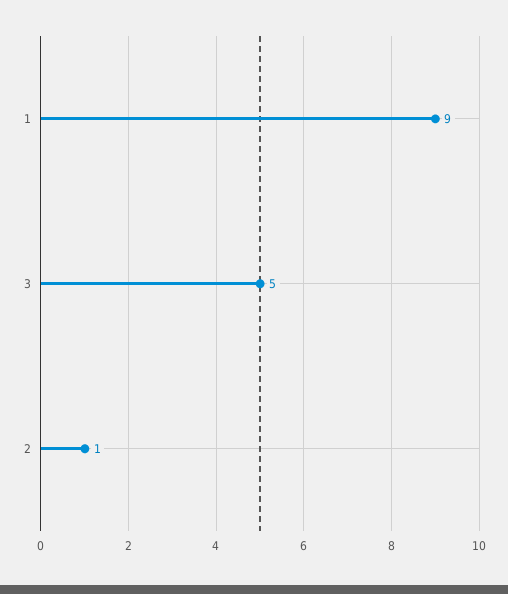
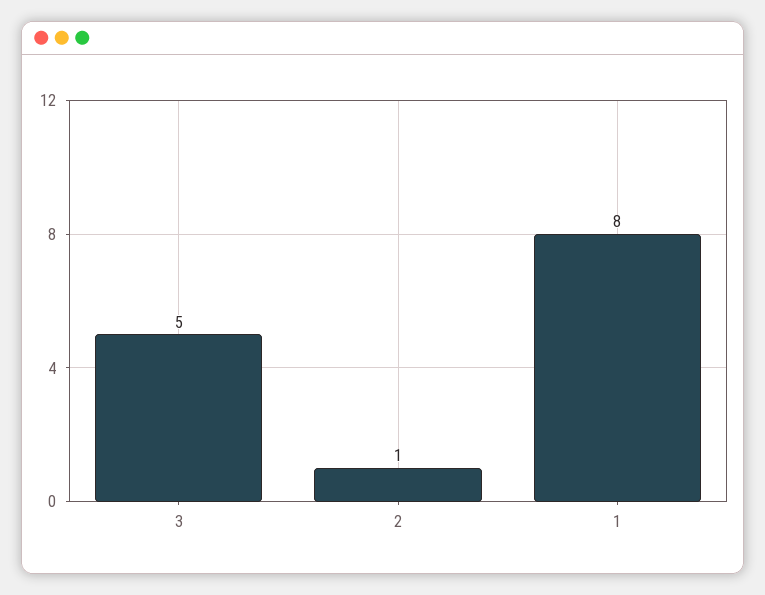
1: 9 -> 8

